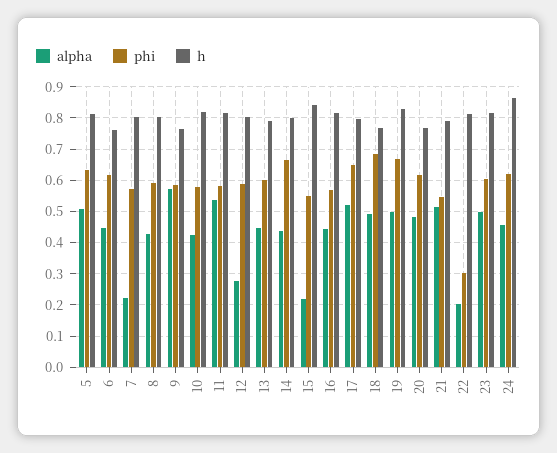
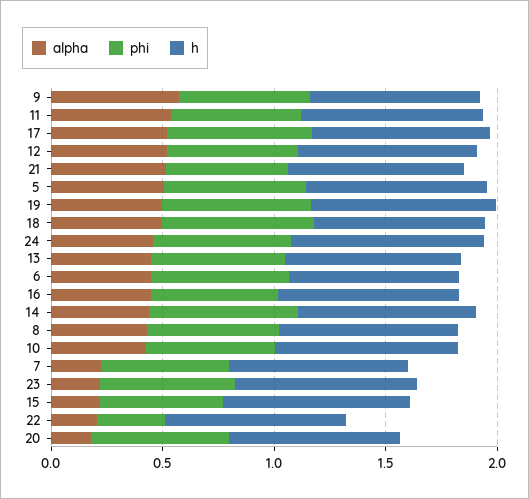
alpha, 12: 0.28 -> 0.5
alpha, 20: 0.48 -> 0.2
alpha, 23: 0.5 -> 0.2

